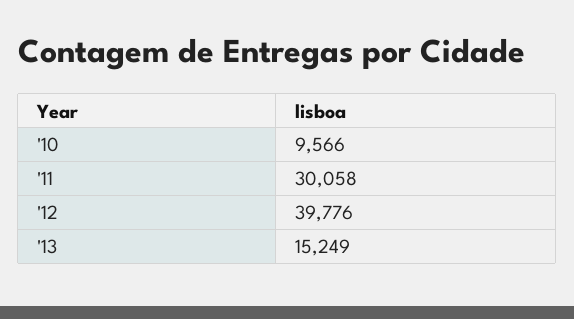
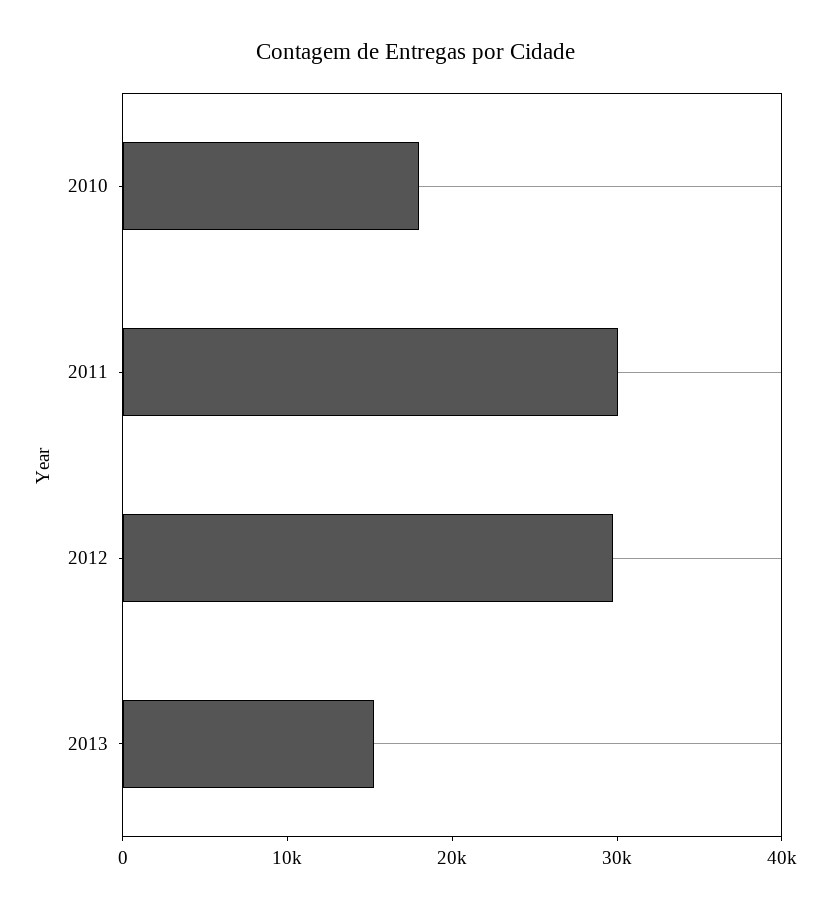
'10: 9566 -> 18000
'12: 39776 -> 30000

